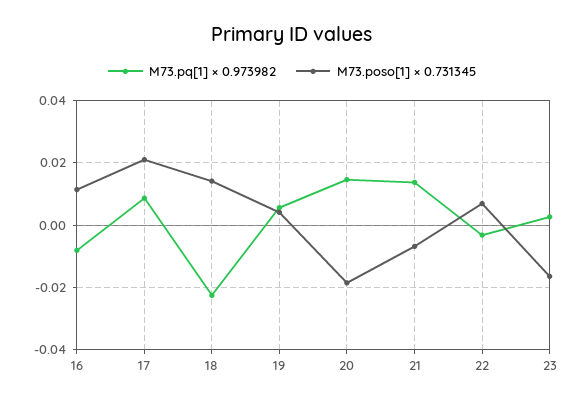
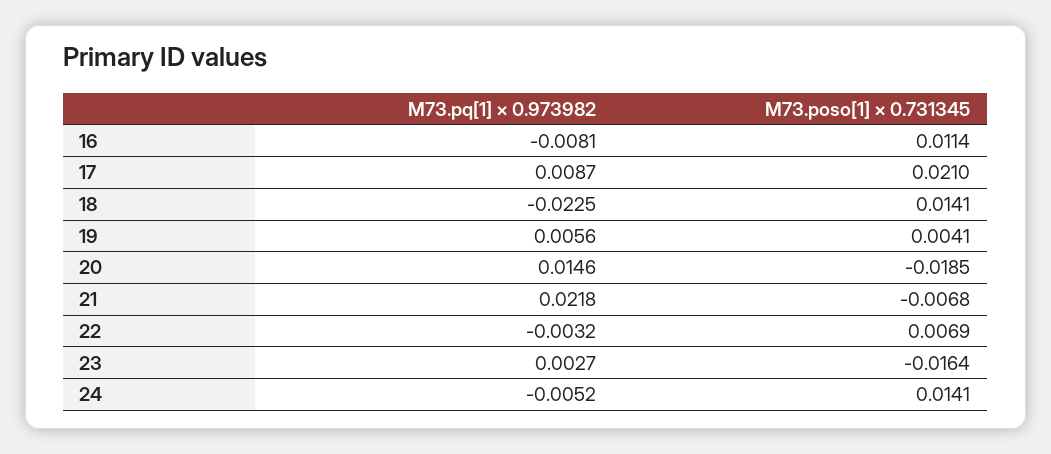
M73.pq[1] × 0.973982, 21: 0.014 -> 0.0218
M73.pq[1] × 0.973982, 24: none -> -0.0052
M73.poso[1] × 0.731345, 24: none -> 0.0141

